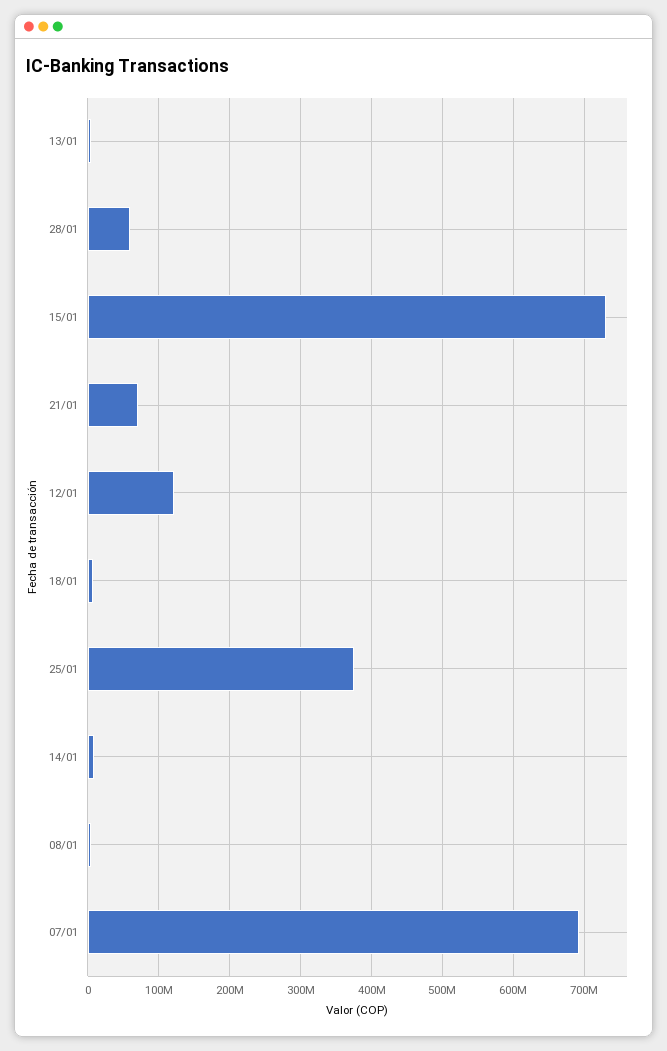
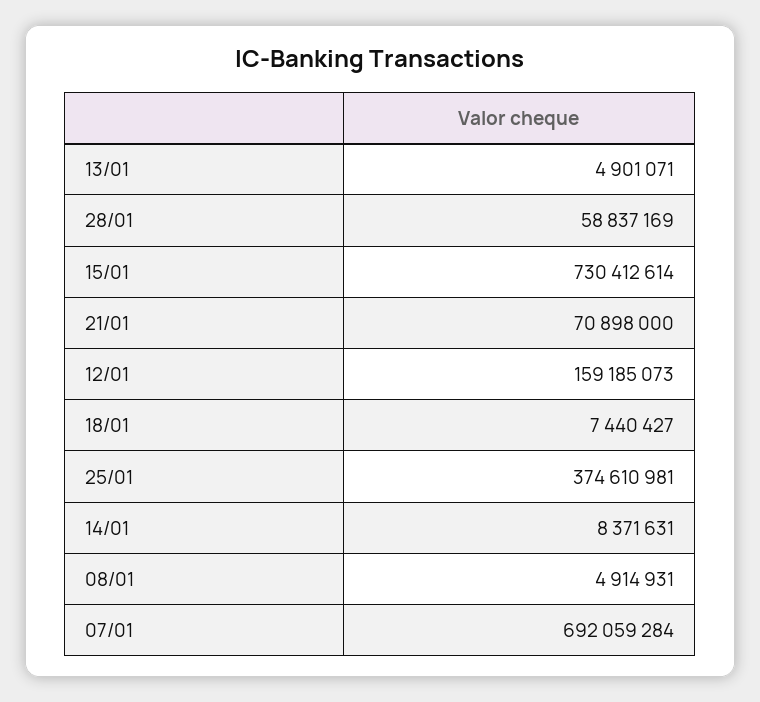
12/01: 120000000 -> 159185073

